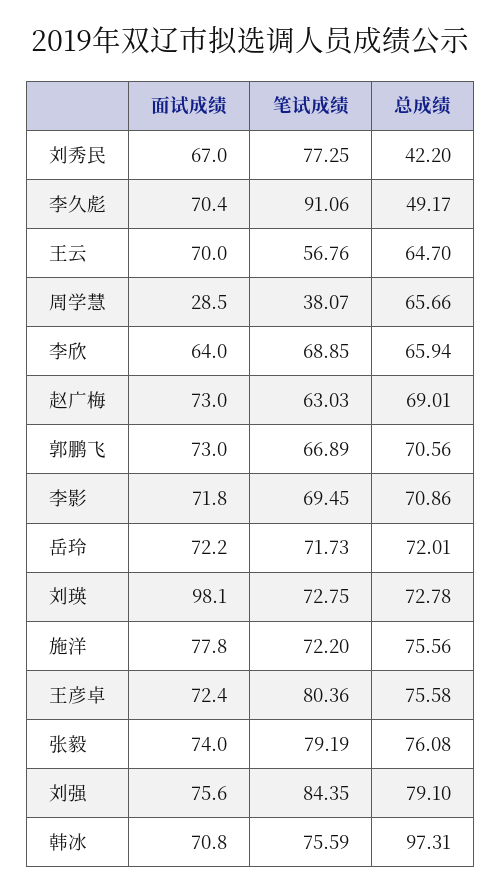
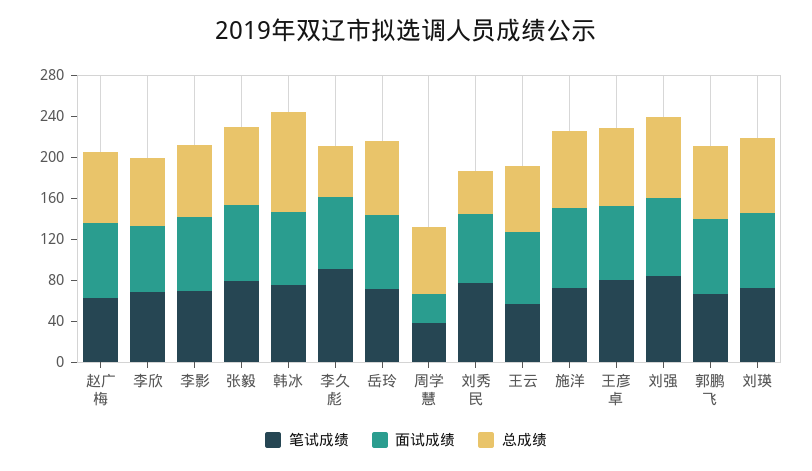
面试成绩, 刘瑛: 98.1 -> 70

